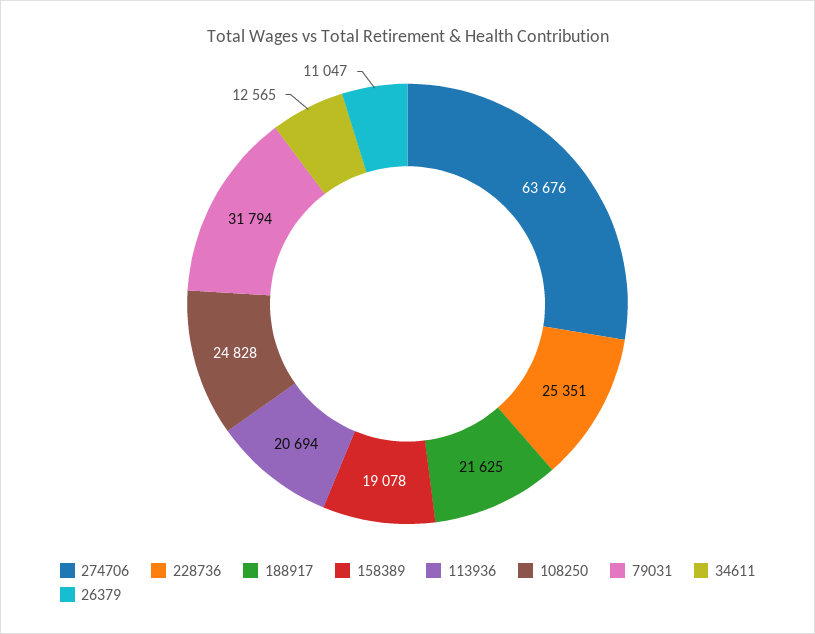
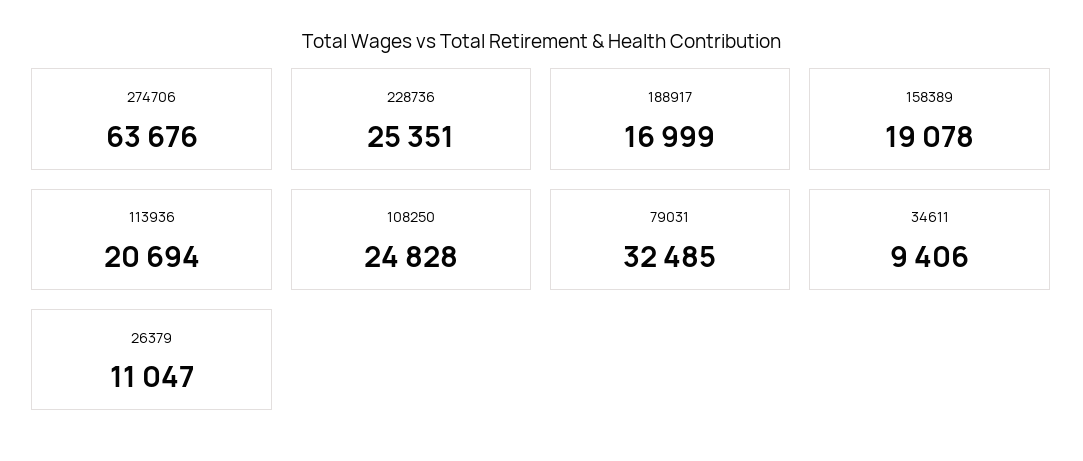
188917: 21625 -> 16999
79031: 31794 -> 32485
34611: 12565 -> 9406

